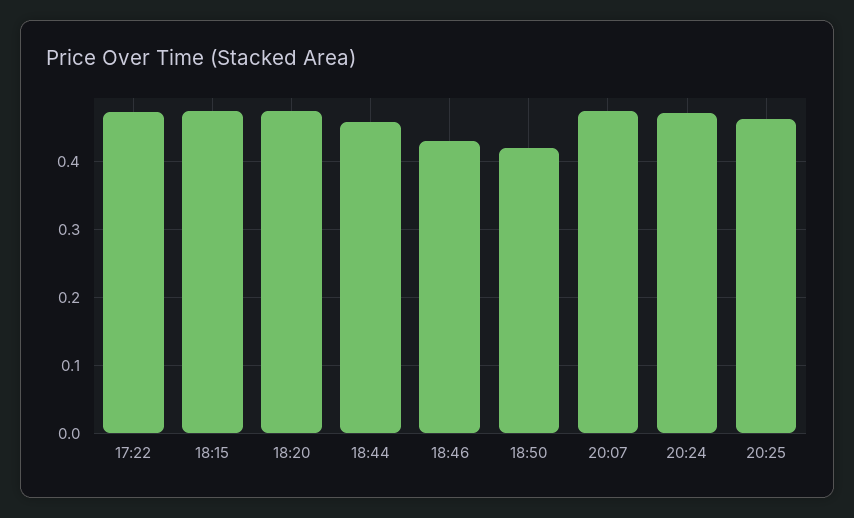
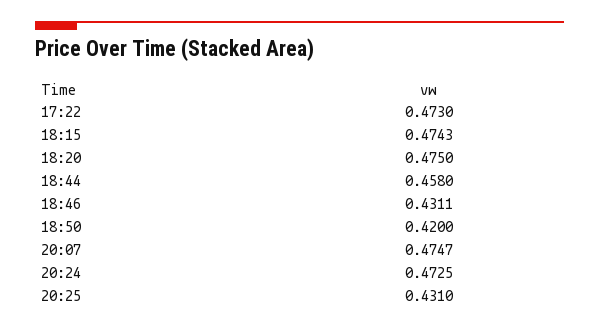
20:25: 0.46 -> 0.431

